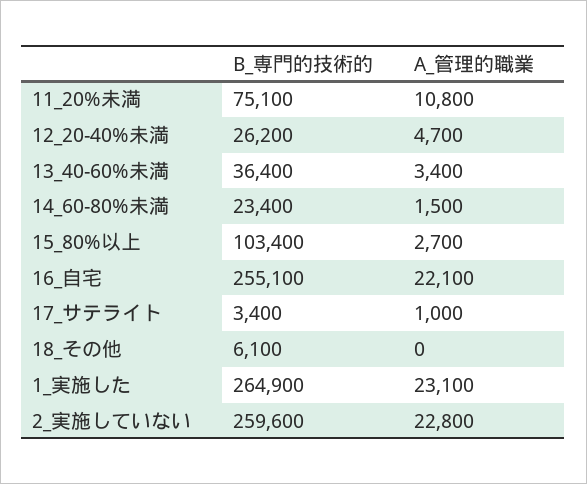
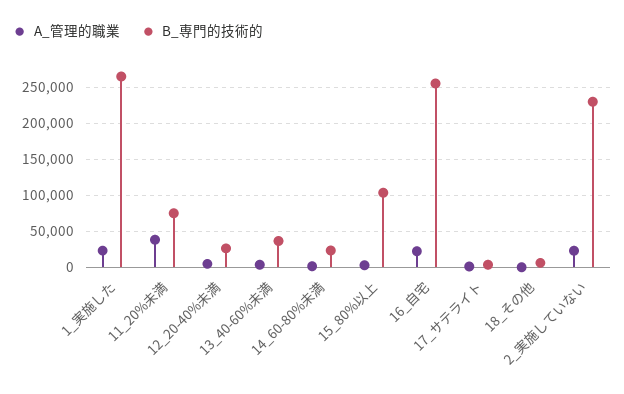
A_管理的職業, 11_20%未満: 10800 -> 40000
B_専門的技術的, 2_実施していない: 259600 -> 230000

